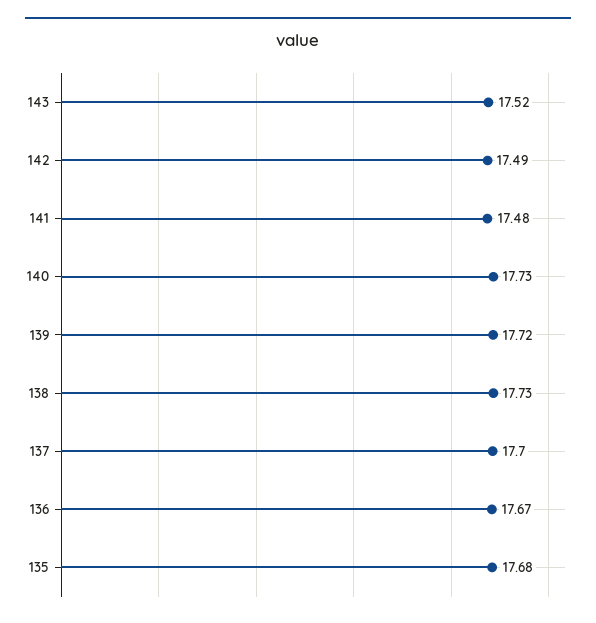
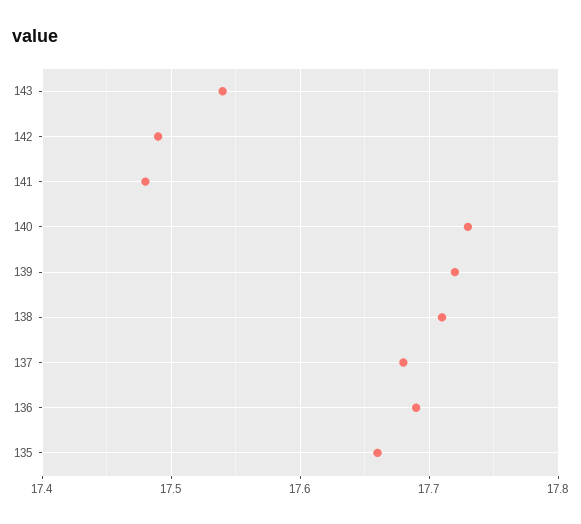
143: 17.52 -> 17.54
138: 17.73 -> 17.71
137: 17.7 -> 17.68
136: 17.67 -> 17.69
135: 17.68 -> 17.66

